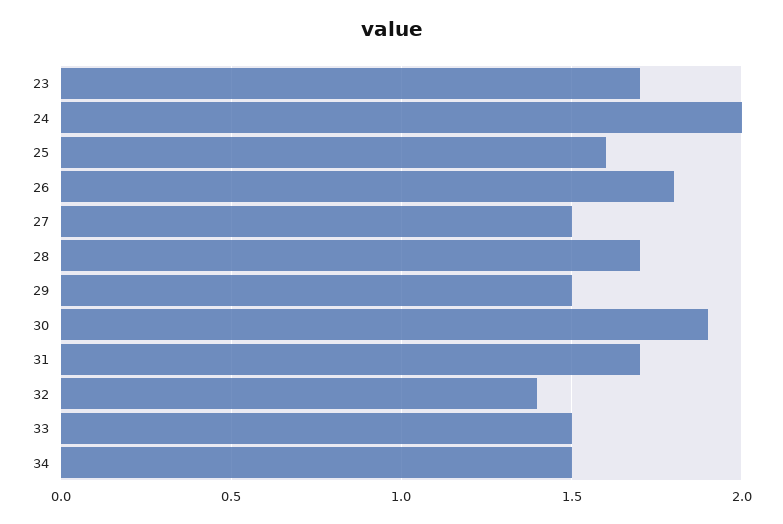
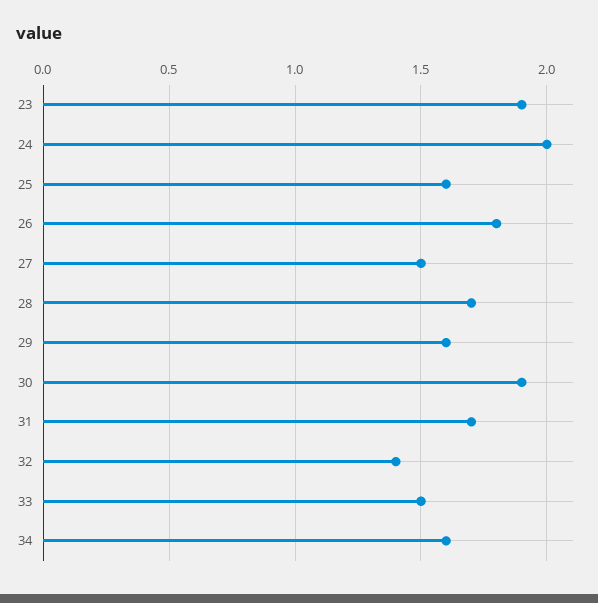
23: 1.7 -> 1.9
29: 1.5 -> 1.6
34: 1.5 -> 1.6

